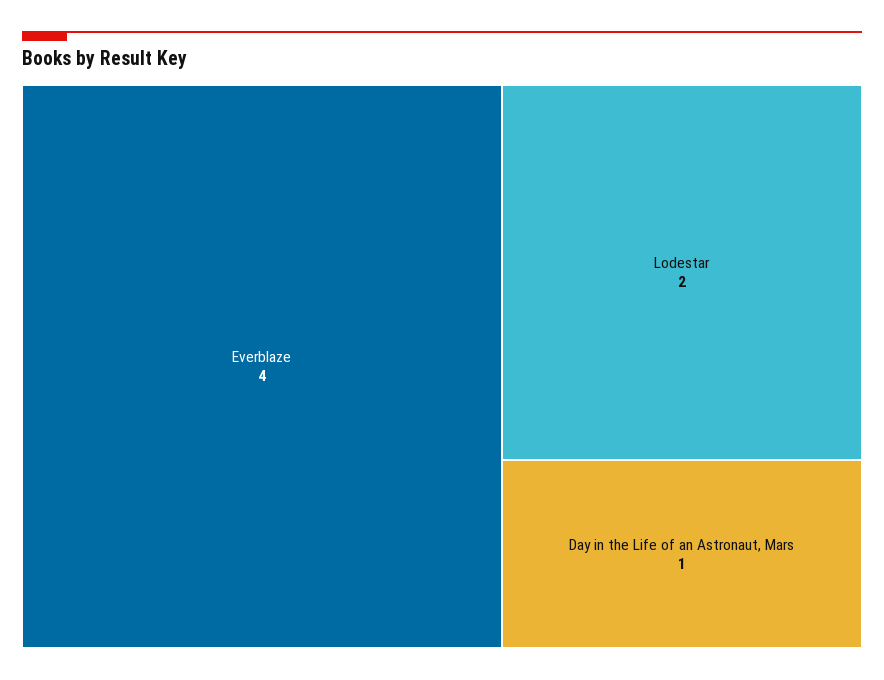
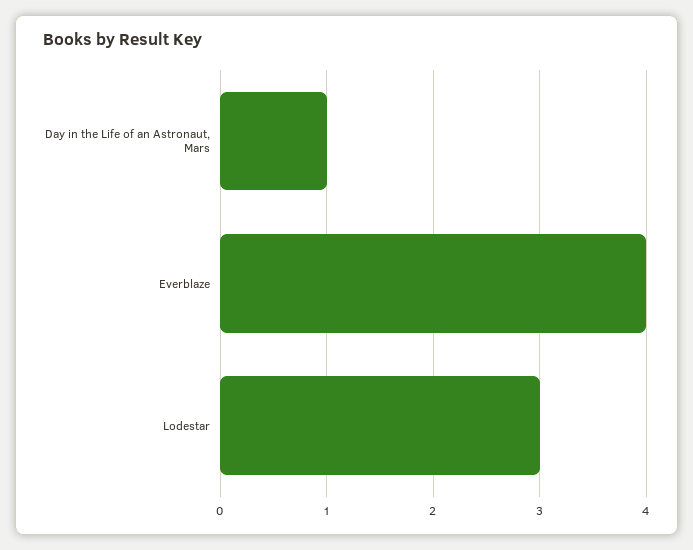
Lodestar: 2 -> 3

